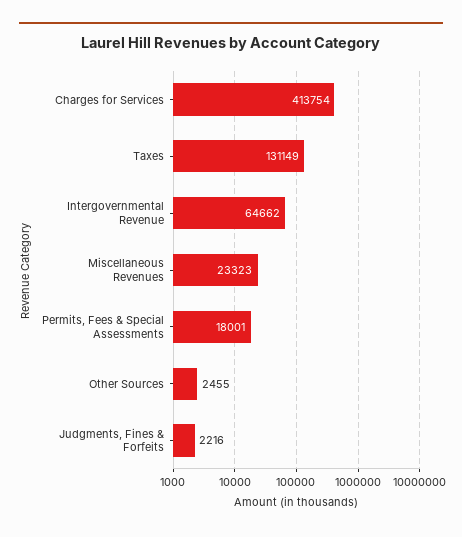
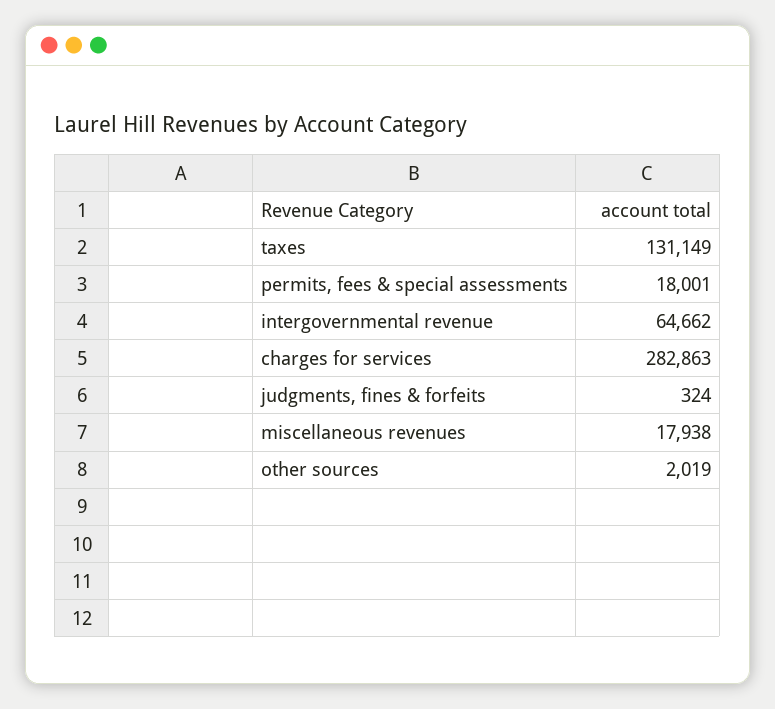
Charges for Services: 413754 -> 282863
Miscellaneous Revenues: 23323 -> 17938
Other Sources: 2455 -> 2019
Judgments, Fines & Forfeits: 2216 -> 324

